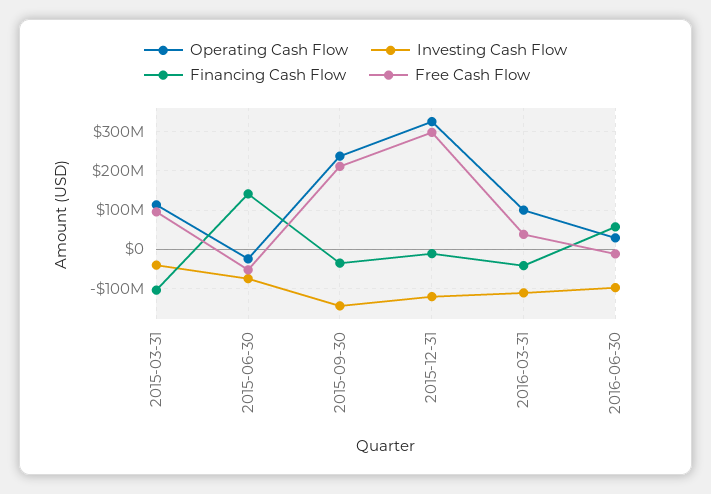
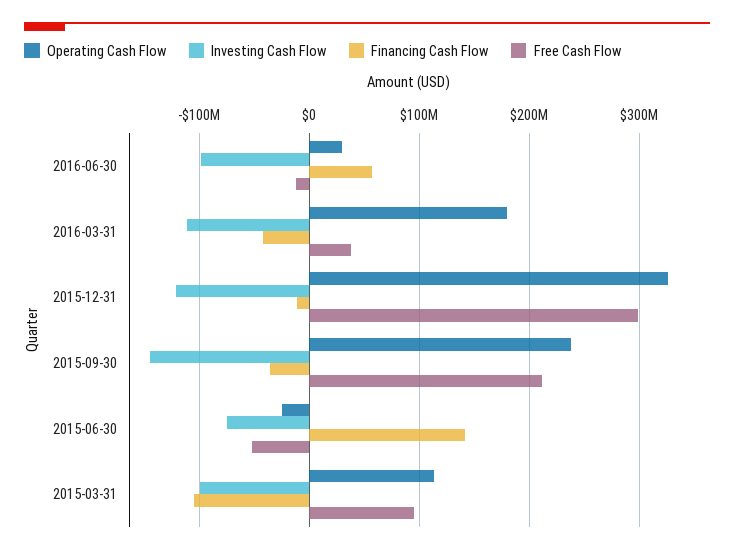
Investing Cash Flow, 2015-03-31: -40000000 -> -100000000
Operating Cash Flow, 2016-03-31: 100000000 -> 180000000

